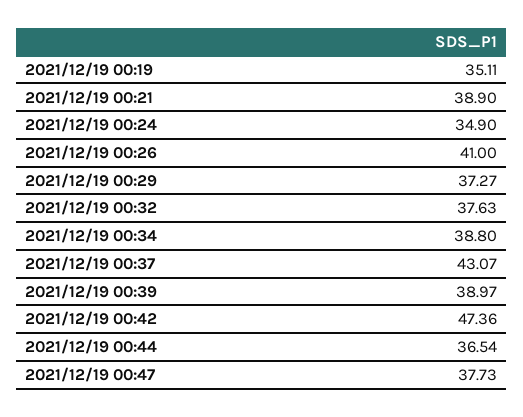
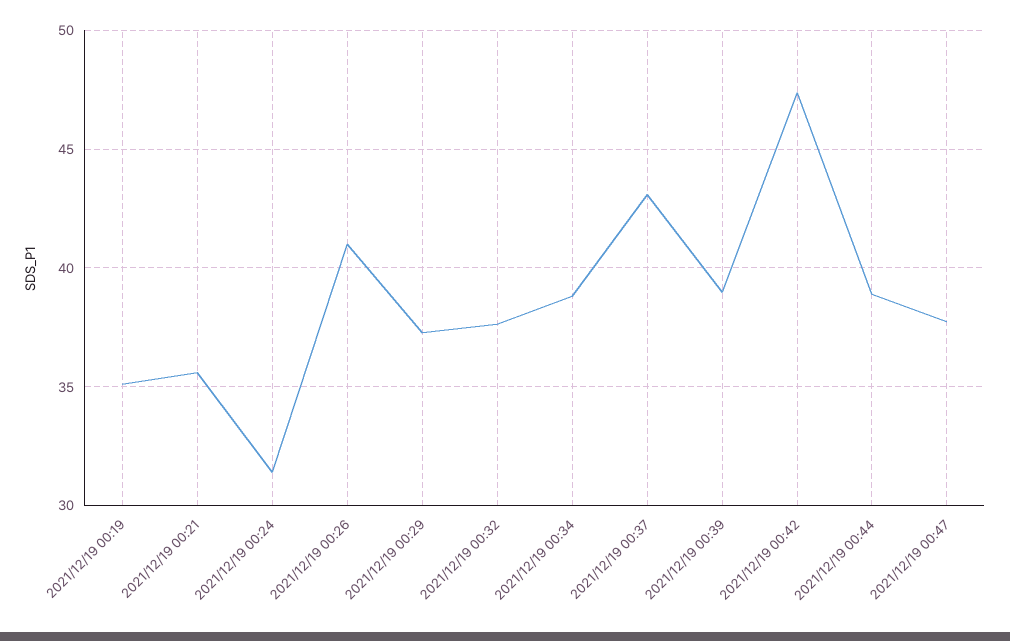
2021/12/19 00:21: 38.9 -> 35.5
2021/12/19 00:24: 34.9 -> 31.5
2021/12/19 00:44: 36.54 -> 39

